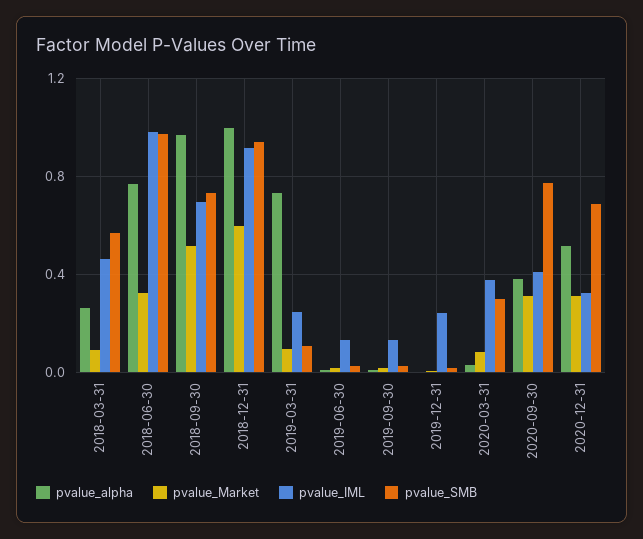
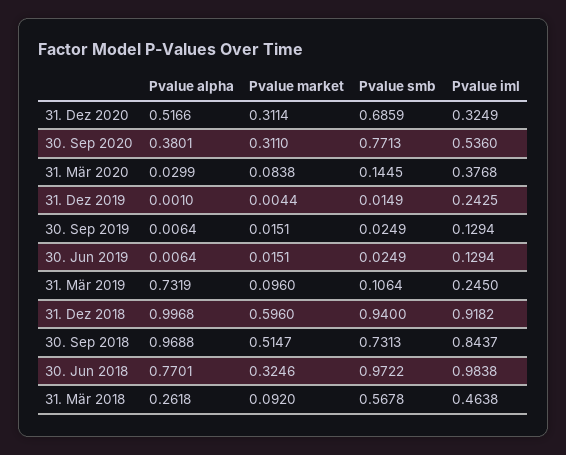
pvalue_IML, 2018-09-30: 0.7 -> 0.8437
pvalue_SMB, 2020-03-31: 0.3 -> 0.1445
pvalue_IML, 2020-09-30: 0.4 -> 0.536

